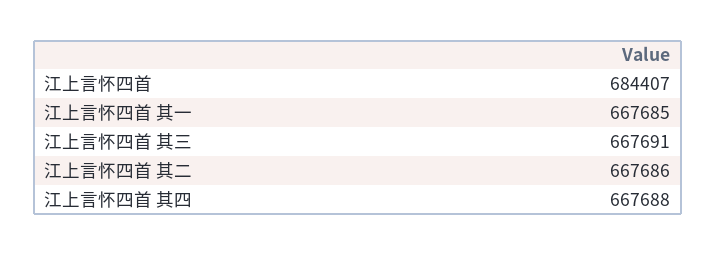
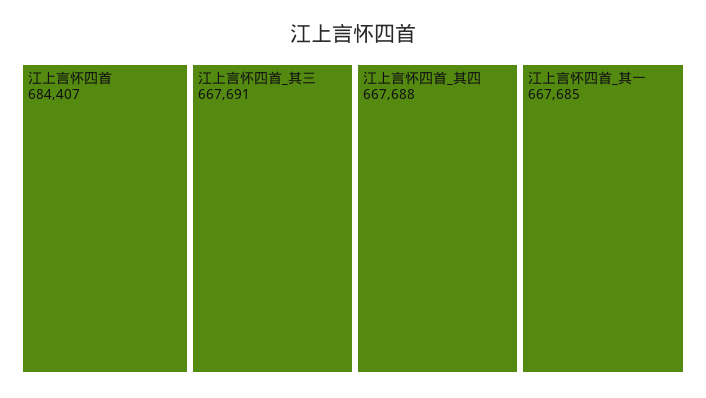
江上言怀四首 其二: 667686 -> none

